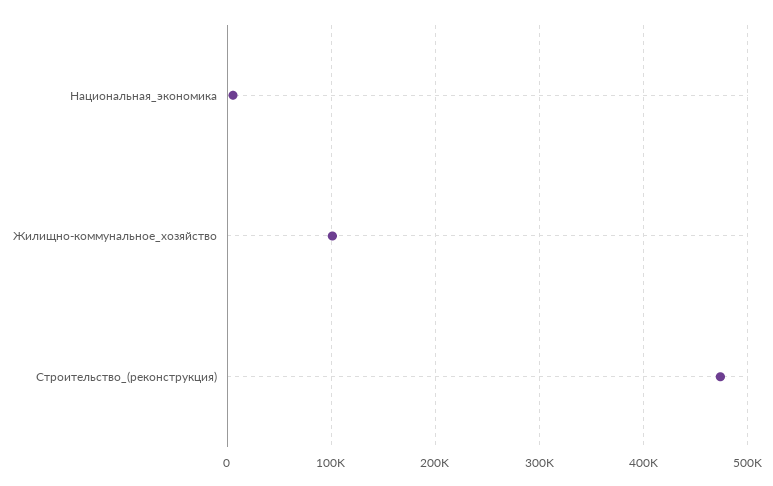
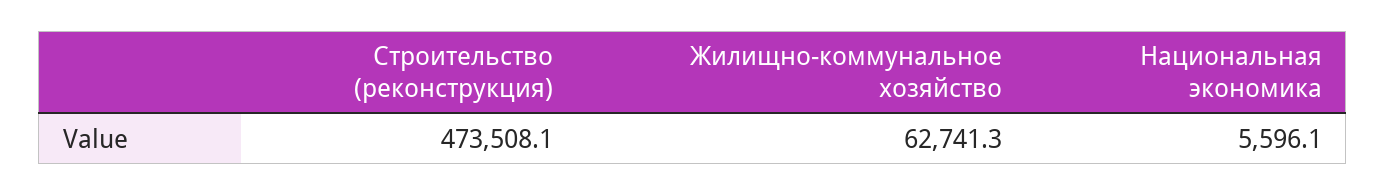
Жилищно-коммунальное_хозяйство: 100000 -> 62741.3

